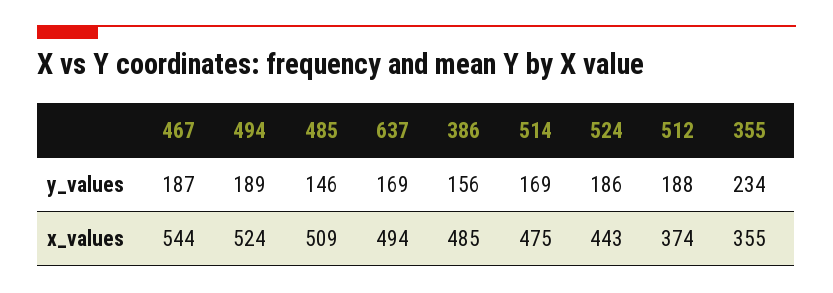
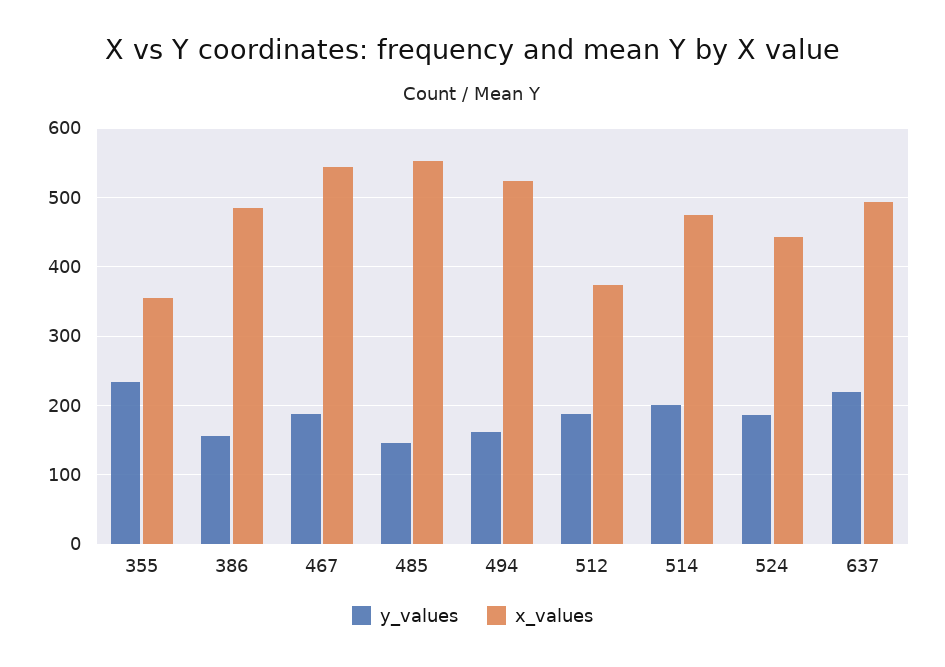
y_values, 494: 189 -> 160
y_values, 637: 169 -> 220
y_values, 514: 169 -> 200
x_values, 485: 509 -> 550

